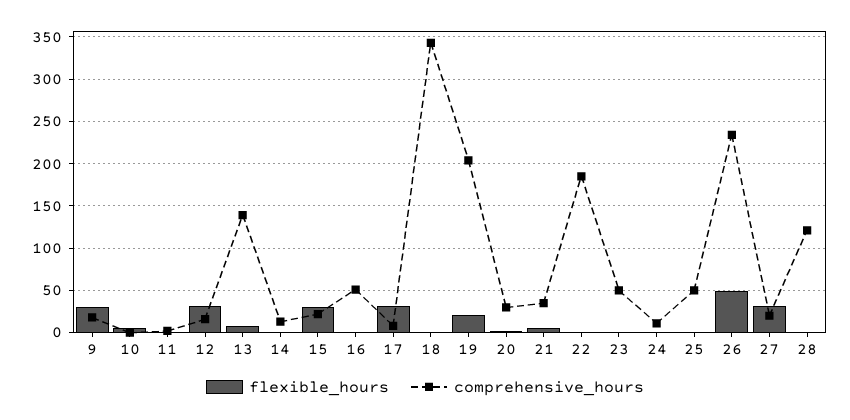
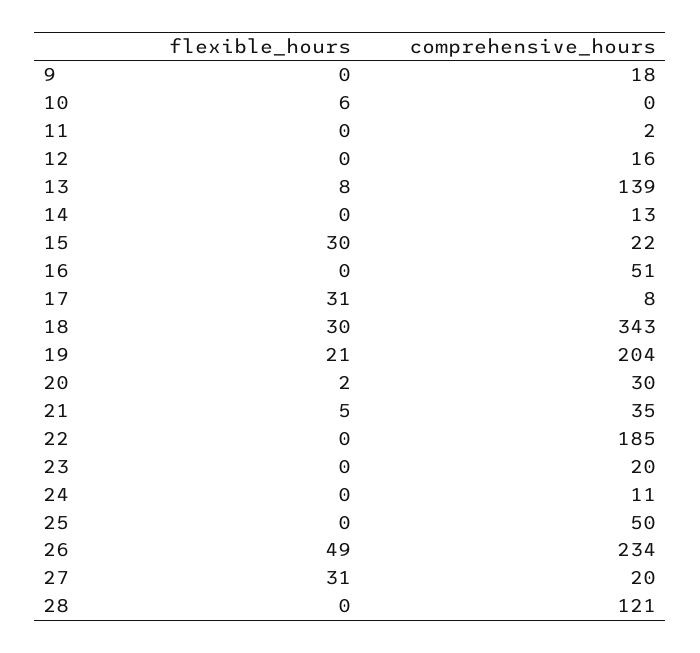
flexible_hours, 9: 30 -> 0
flexible_hours, 12: 30 -> 0
flexible_hours, 18: 0 -> 30
comprehensive_hours, 23: 50 -> 20

